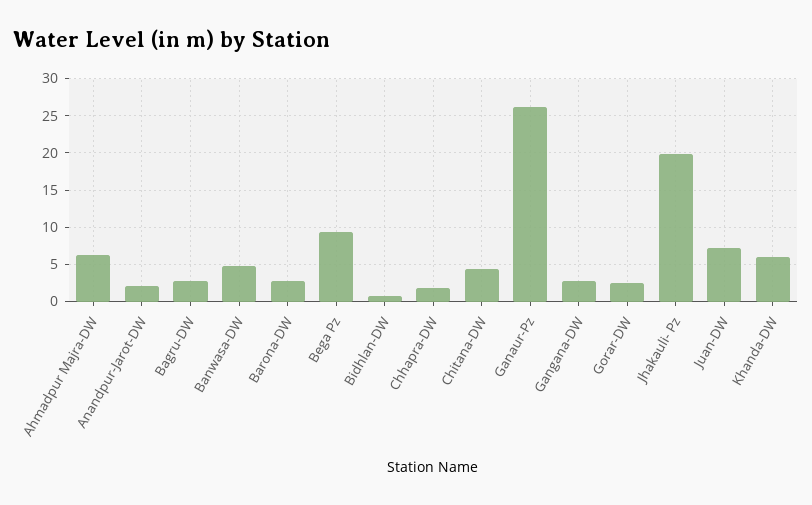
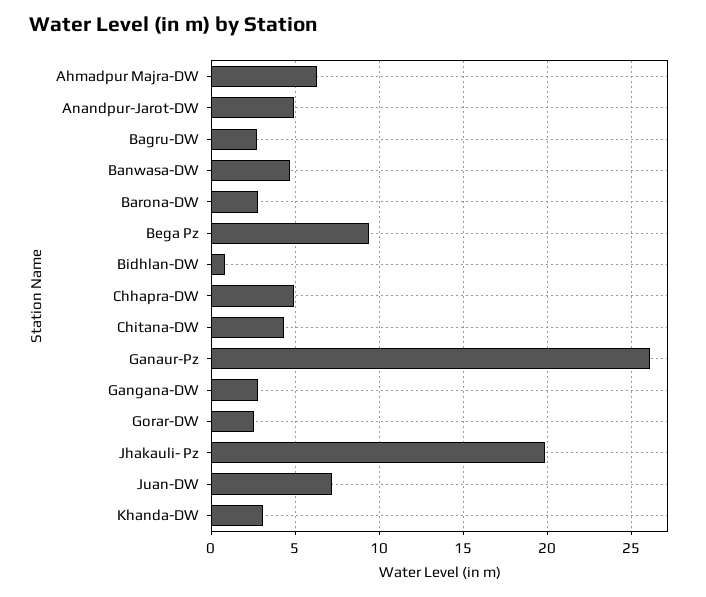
Anandpur-Jarot-DW: 2 -> 5
Chhapra-DW: 2 -> 5
Khanda-DW: 6 -> 3

